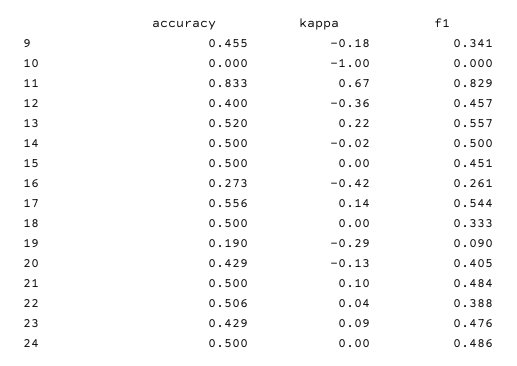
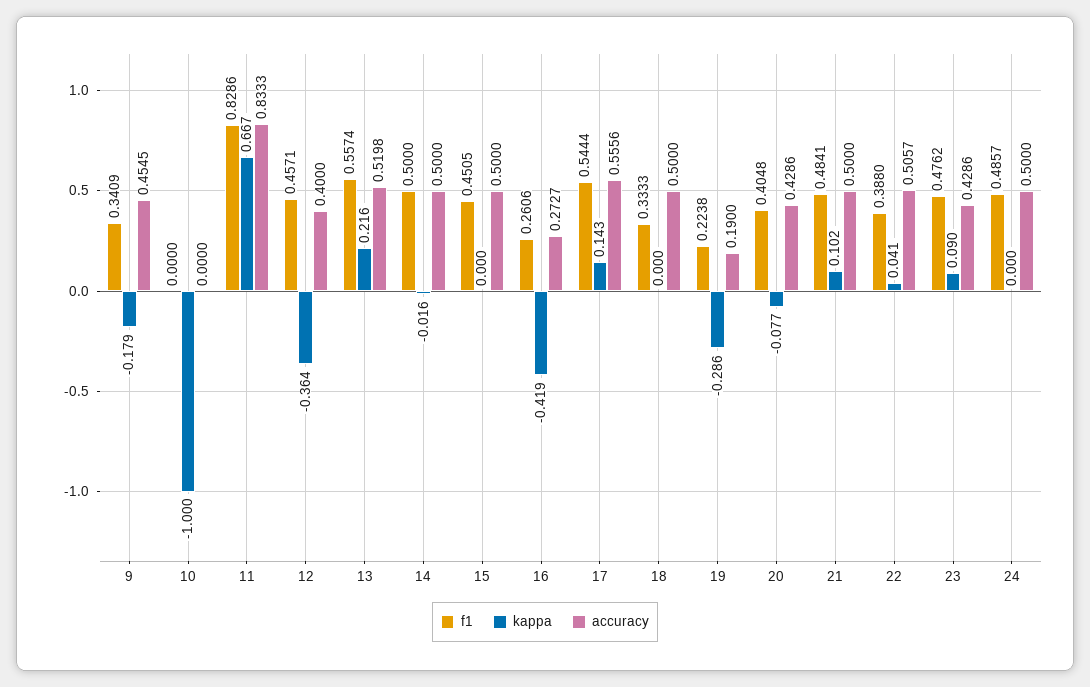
f1, 19: 0.09 -> 0.2238
kappa, 20: -0.13 -> -0.077

